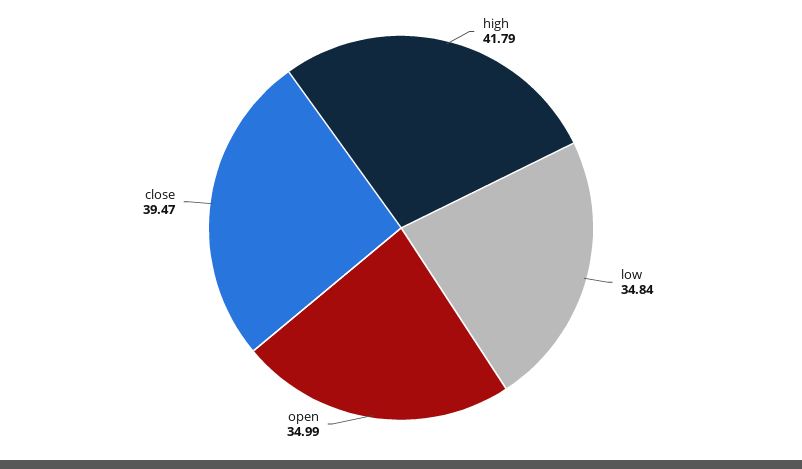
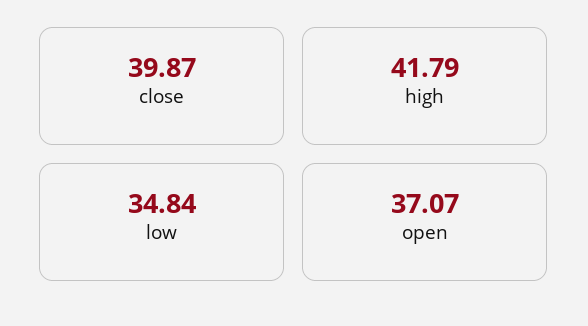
open: 34.99 -> 37.07
close: 39.47 -> 39.87

